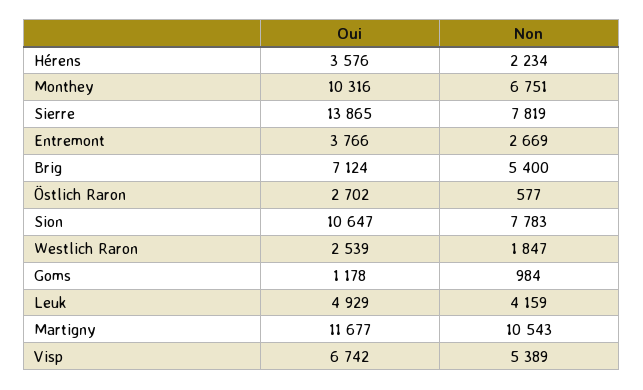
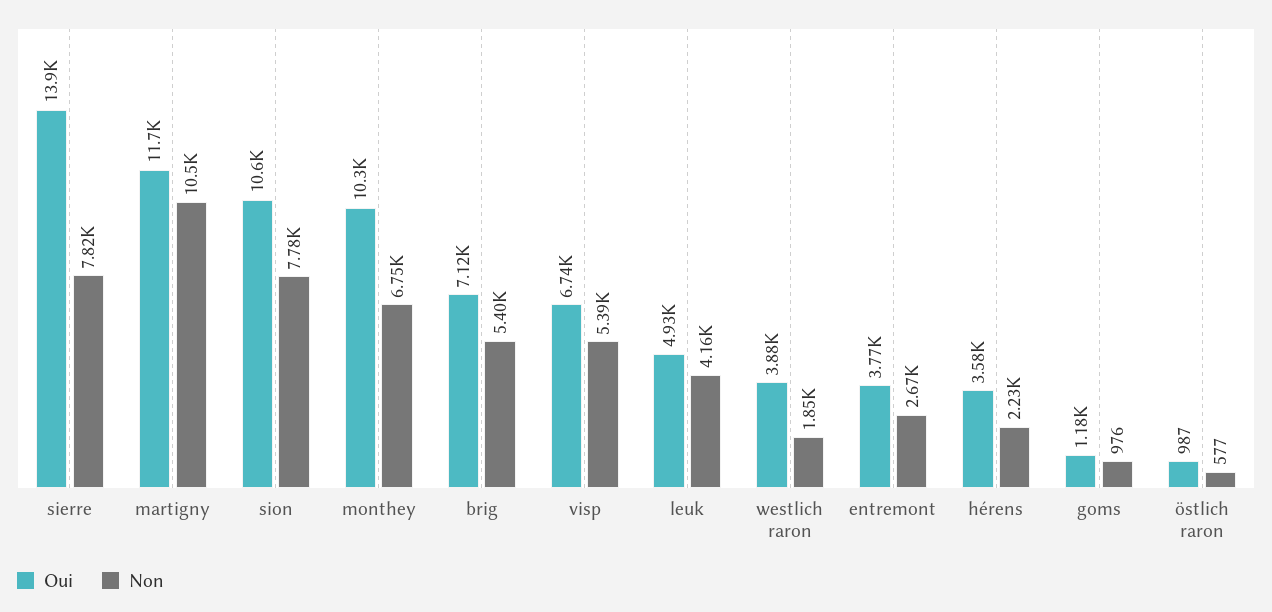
Oui, Östlich Raron: 2702 -> 987
Oui, Westlich Raron: 2539 -> 3880
Non, Goms: 984 -> 976

